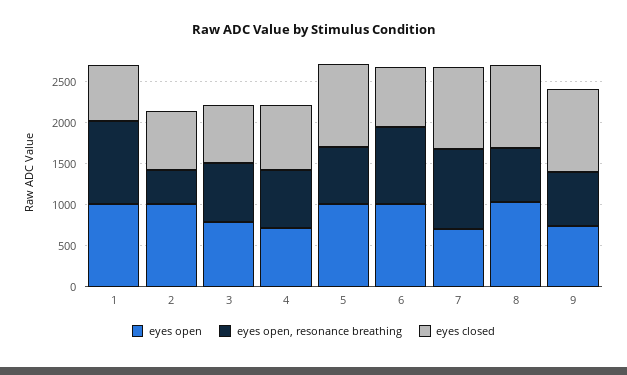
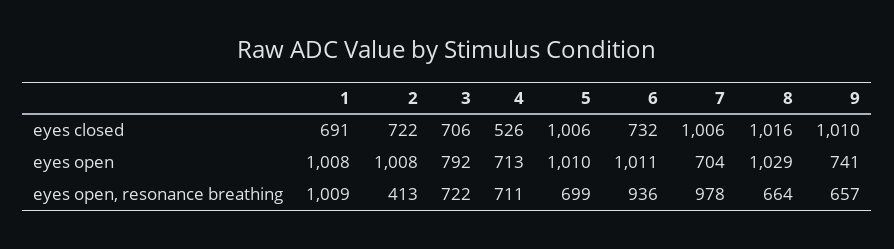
eyes closed, 4: 800 -> 526

